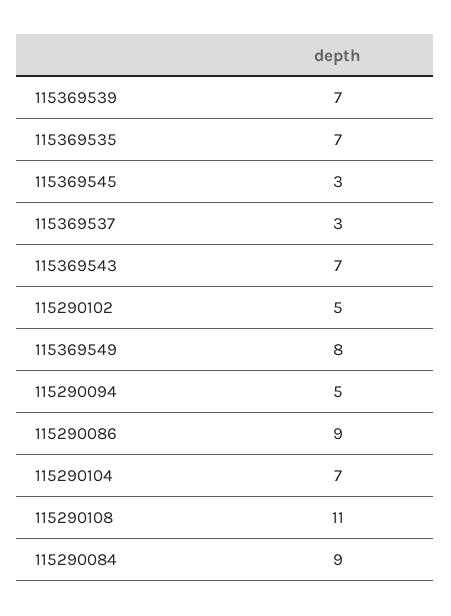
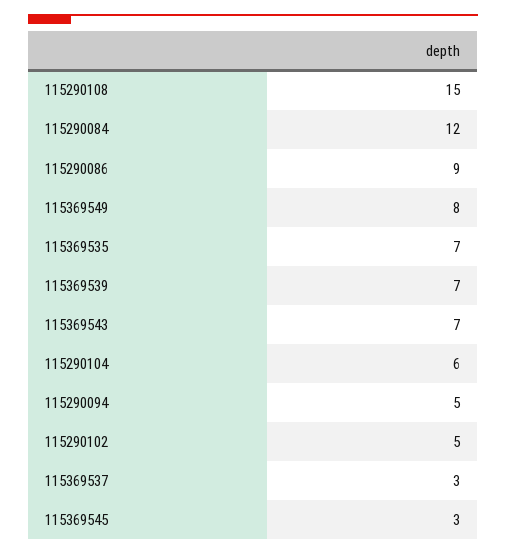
115290104: 7 -> 6
115290108: 11 -> 15
115290084: 9 -> 12

